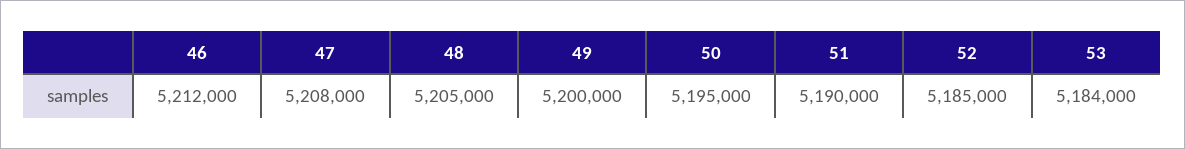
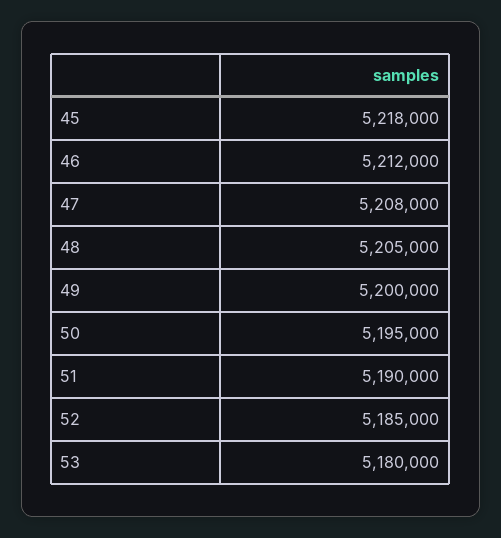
53: 5184000 -> 5180000
45: none -> 5218000

